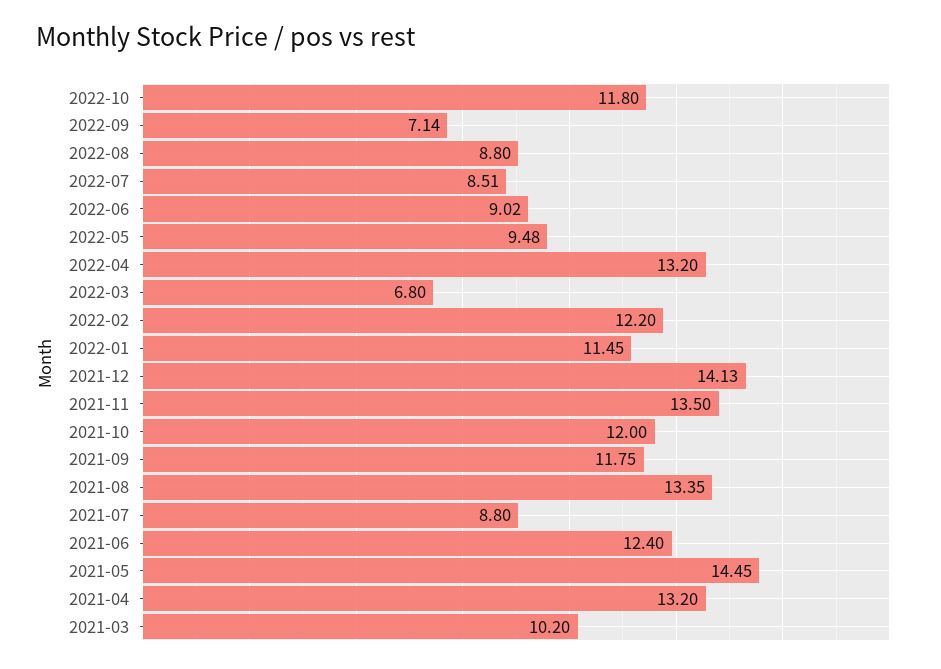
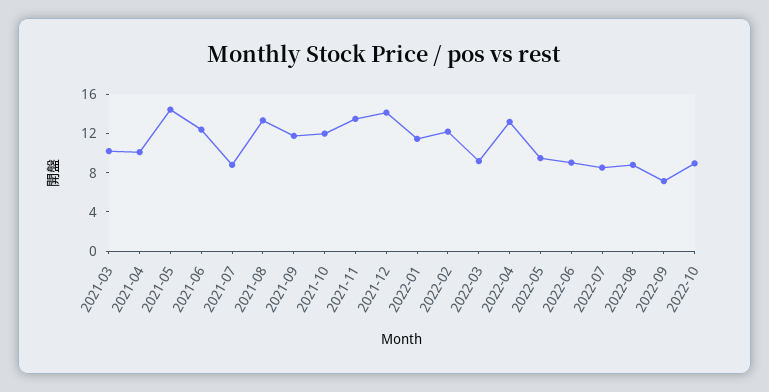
2022-10: 11.8 -> 9
2022-03: 6.8 -> 9
2021-04: 13.2 -> 10

